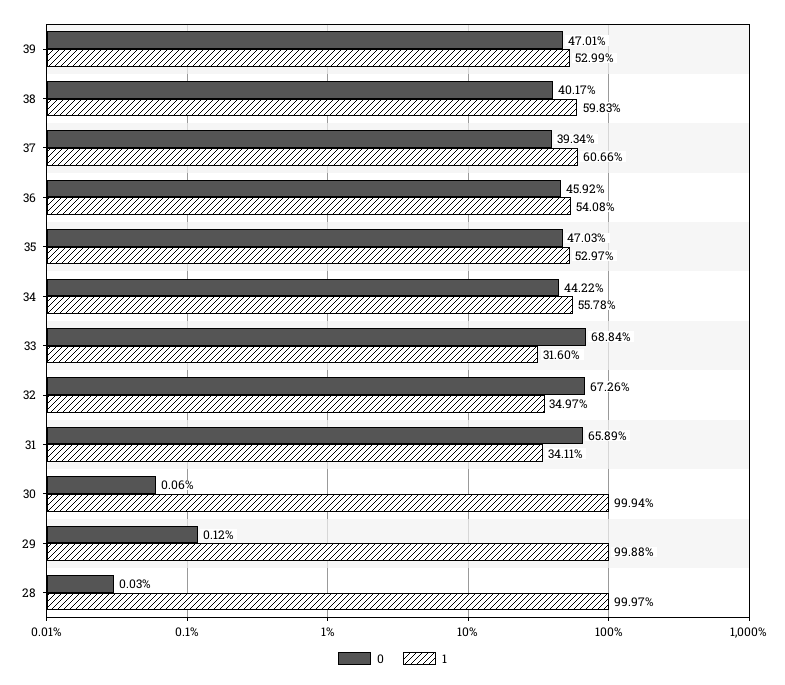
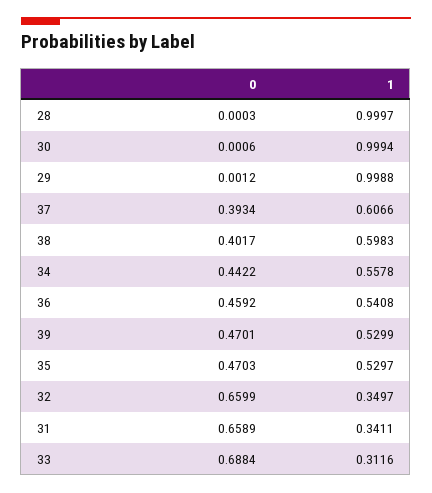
1, 33: 0.316 -> 0.3116
0, 32: 0.6726 -> 0.6599

